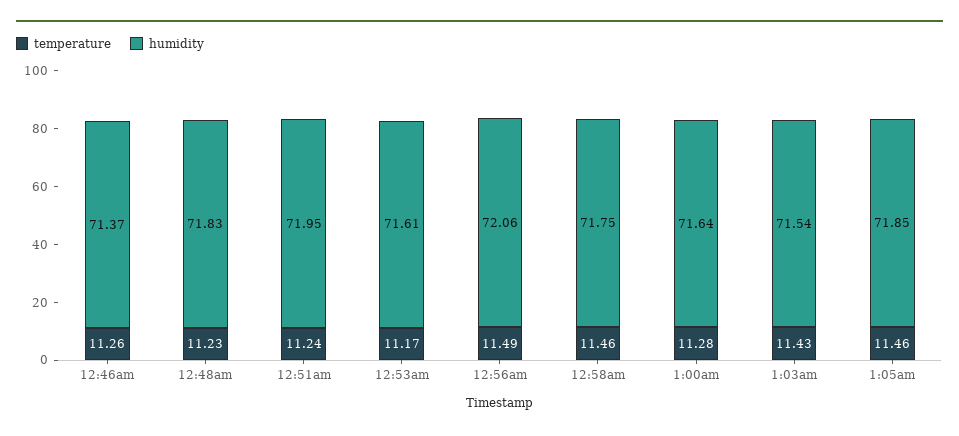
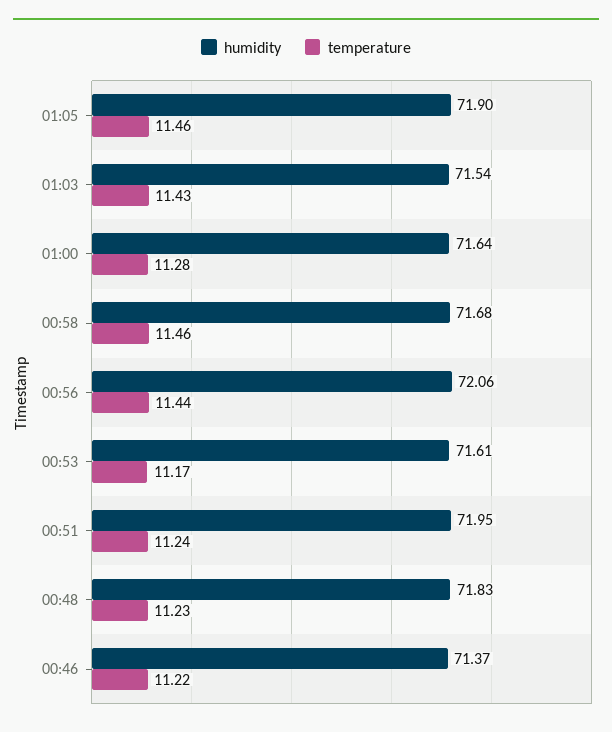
temperature, 12:46am: 11.26 -> 11.22
temperature, 12:56am: 11.49 -> 11.44
humidity, 12:58am: 71.75 -> 71.68
humidity, 1:05am: 71.85 -> 71.9

